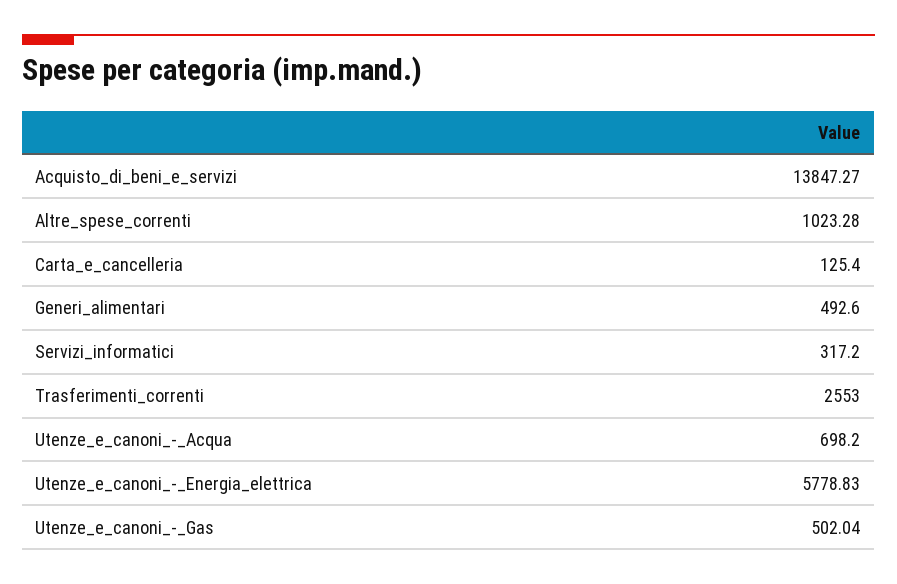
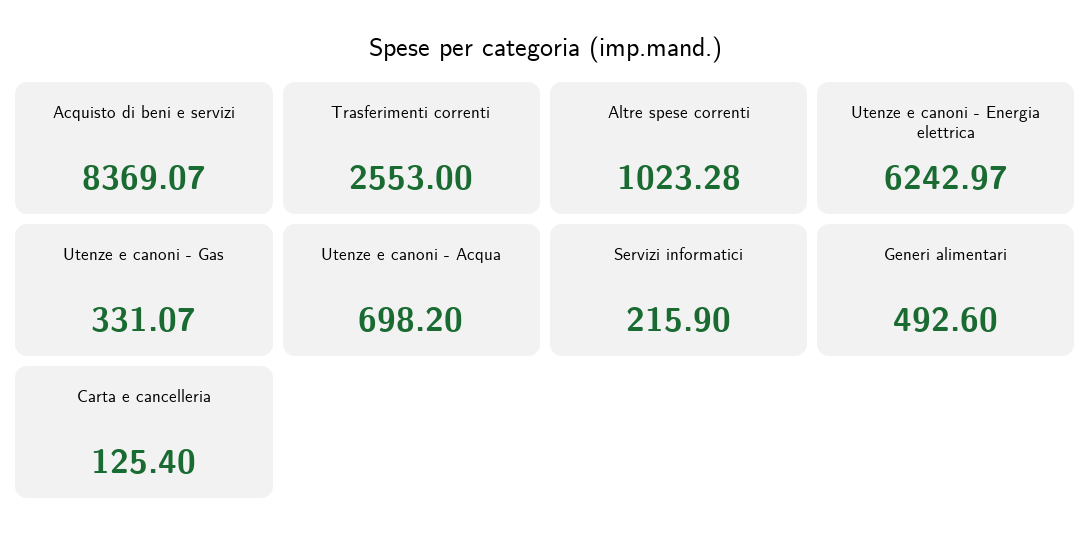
Acquisto_di_beni_e_servizi: 13847.27 -> 8369.07
Servizi_informatici: 317.2 -> 215.9
Utenze_e_canoni_-_Energia_elettrica: 5778.83 -> 6242.97
Utenze_e_canoni_-_Gas: 502.04 -> 331.07

